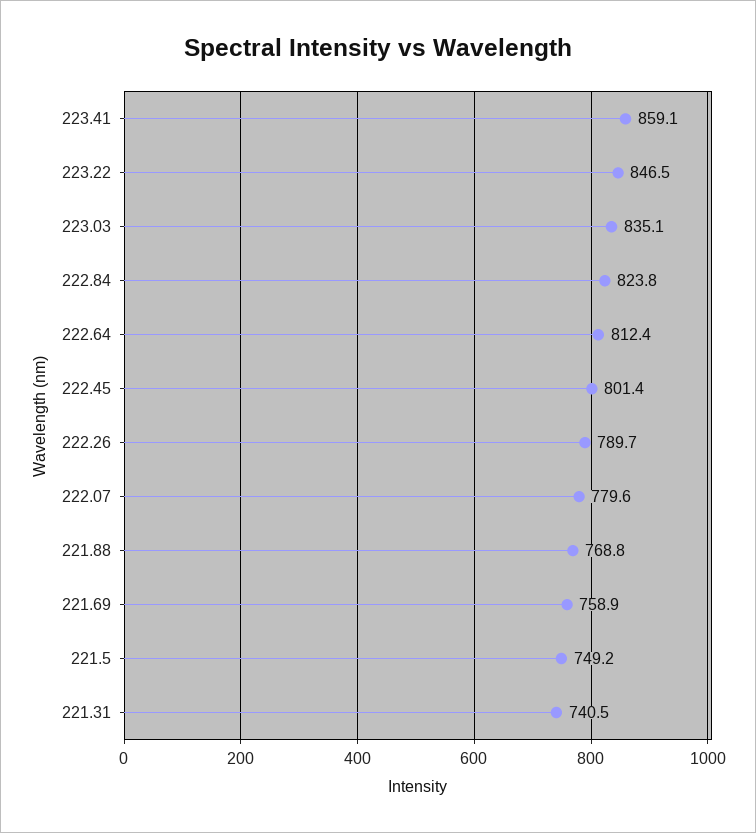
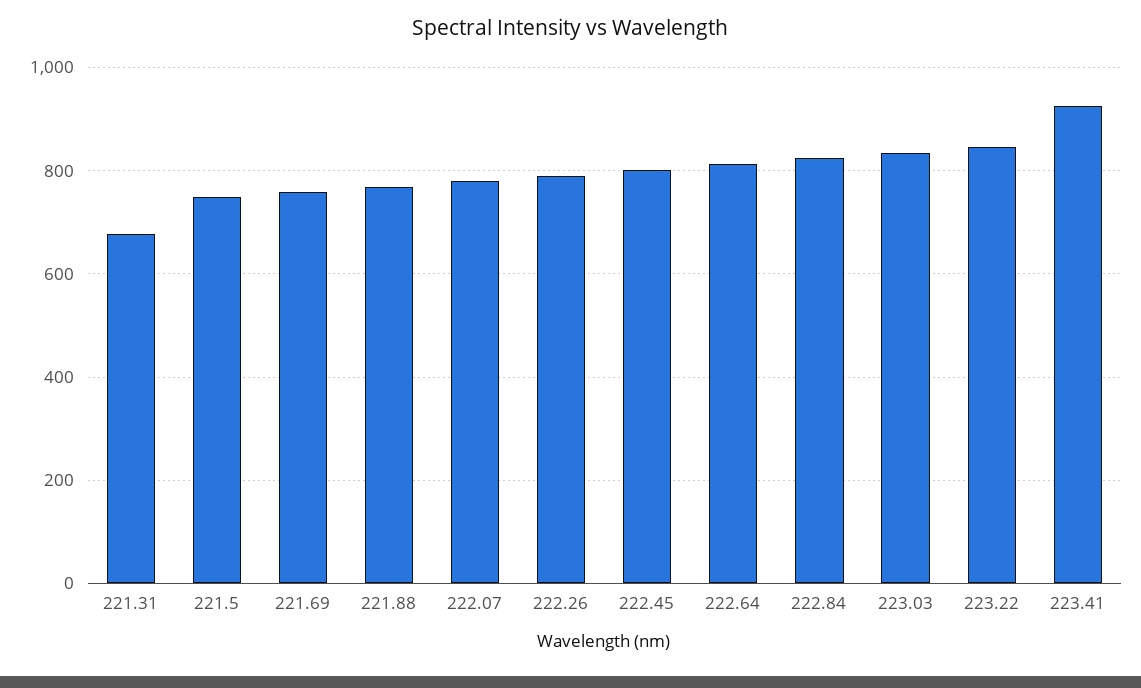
223.41: 859.1 -> 920
221.31: 740.5 -> 680

